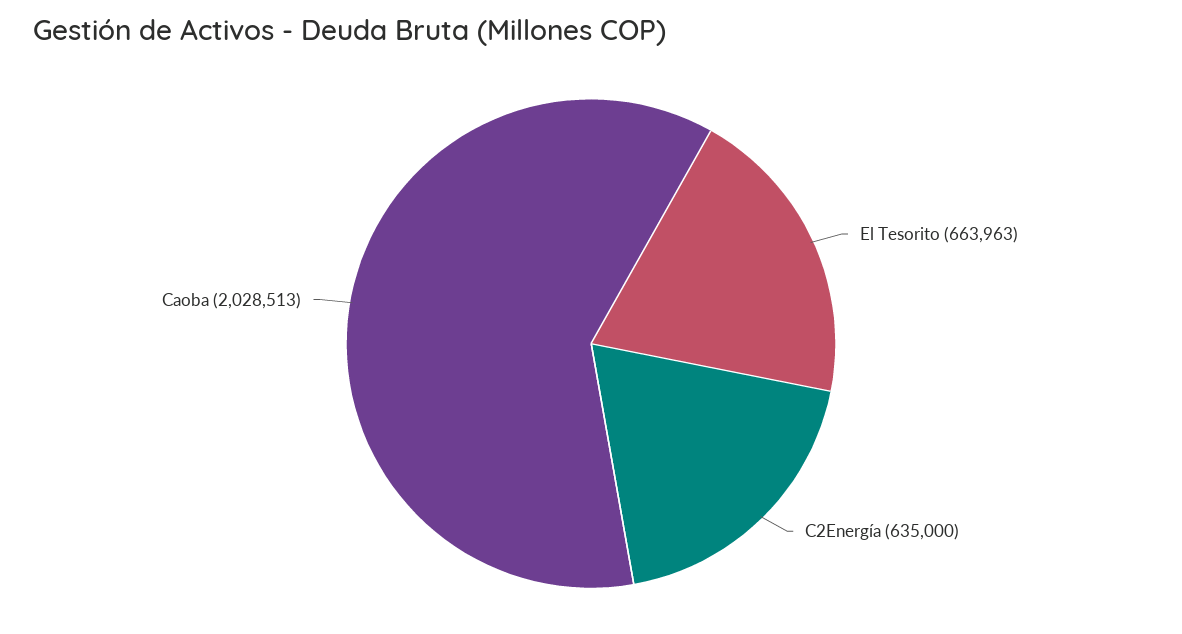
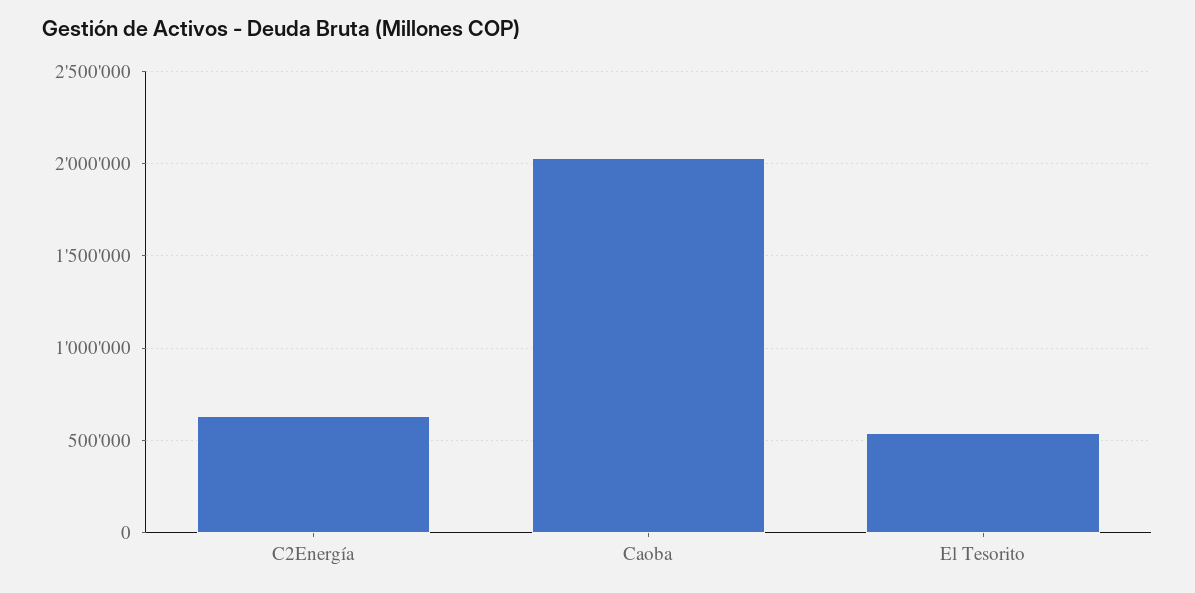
El Tesorito: 663963 -> 550000

